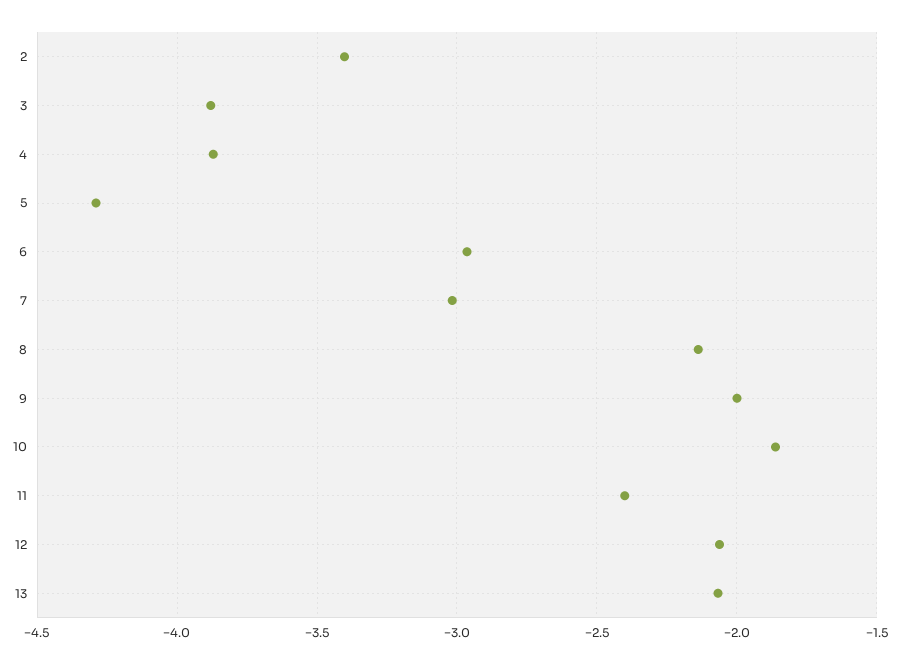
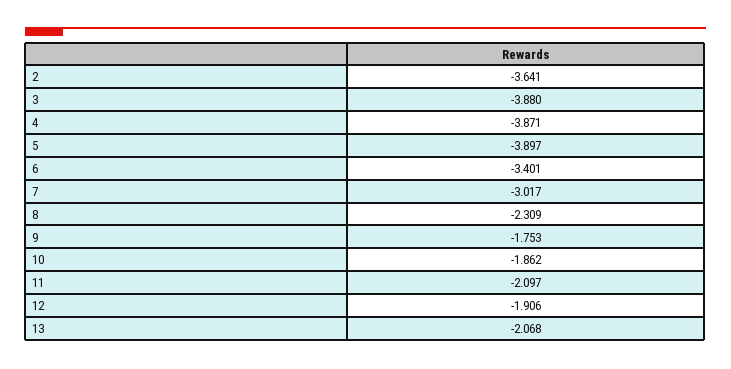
2: -3.4 -> -3.641
5: -4.3 -> -3.897
6: -2.95 -> -3.401
8: -2.15 -> -2.309
9: -2 -> -1.753
11: -2.4 -> -2.097
12: -2.05 -> -1.906

